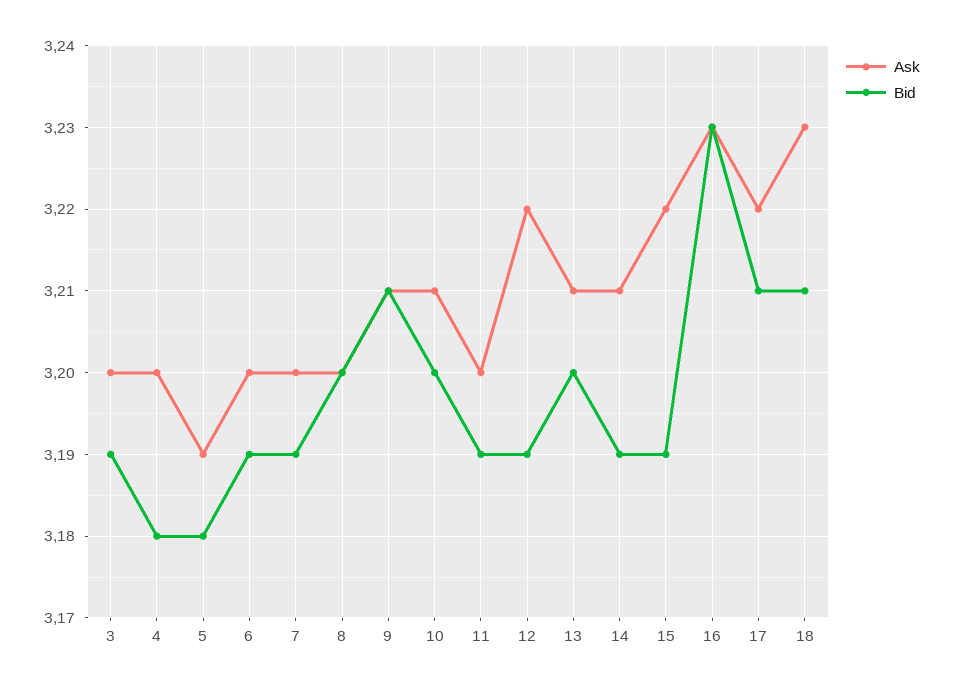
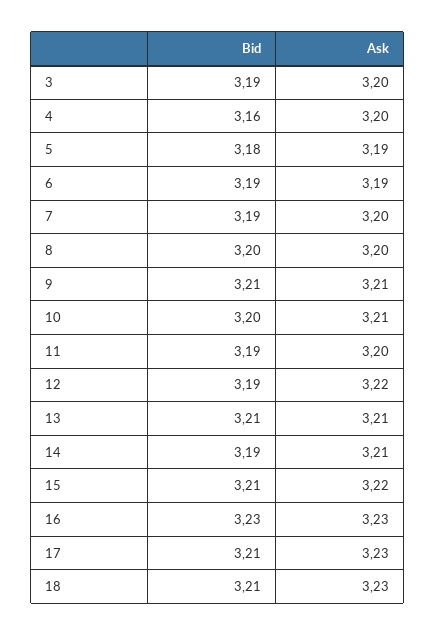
Bid, 4: 3.18 -> 3.16
Ask, 6: 3.2 -> 3.19
Bid, 13: 3.2 -> 3.21
Bid, 15: 3.19 -> 3.21
Ask, 17: 3.22 -> 3.23

